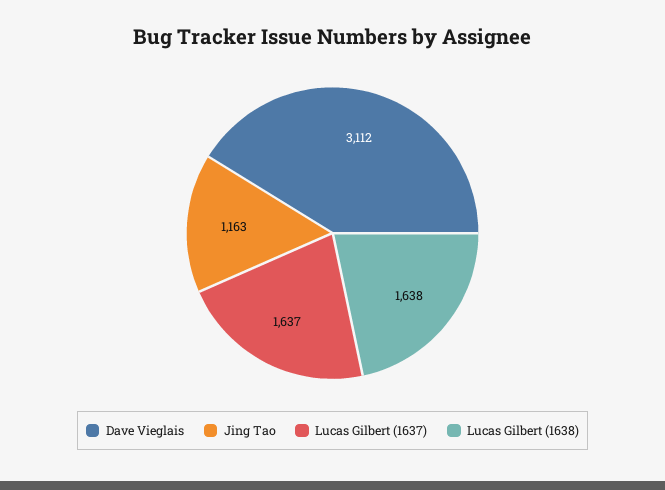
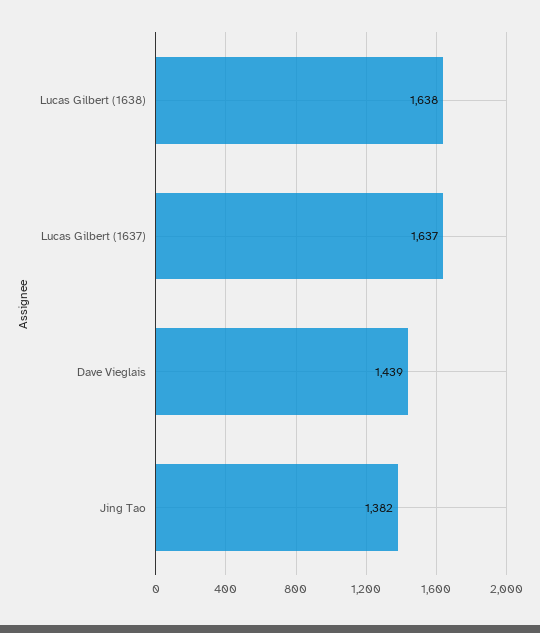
Dave Vieglais: 3112 -> 1439
Jing Tao: 1163 -> 1382

